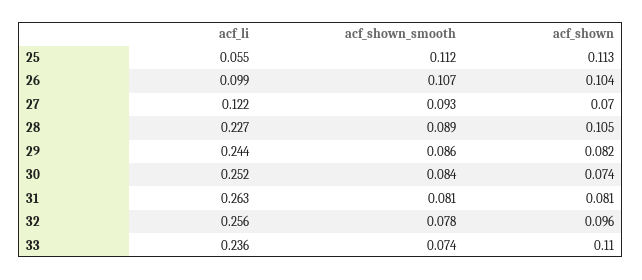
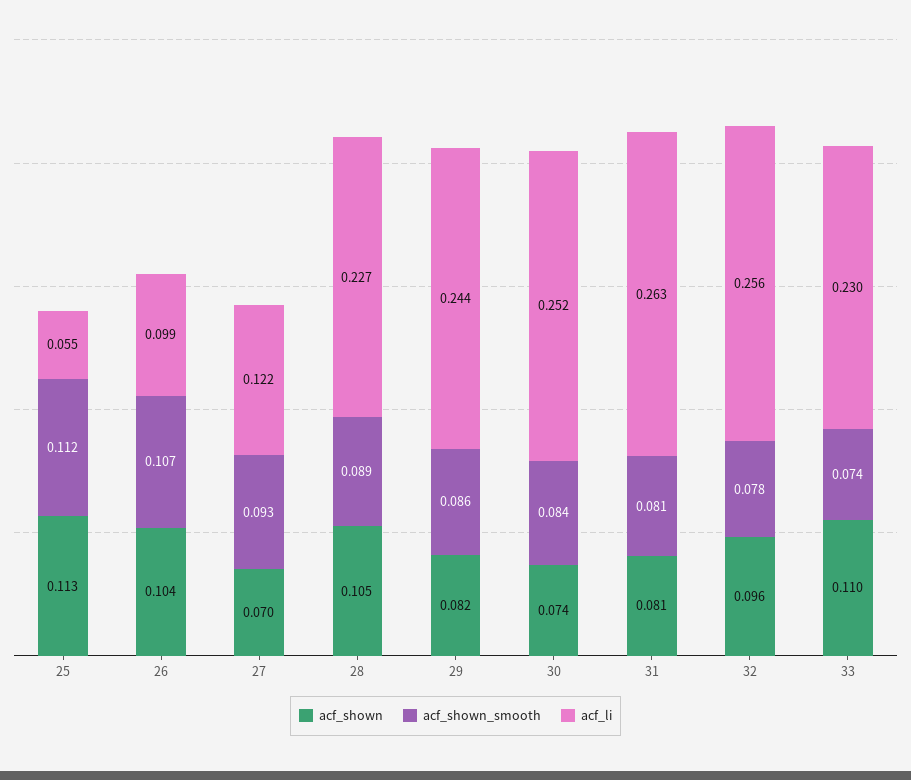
acf_li, 33: 0.236 -> 0.23

